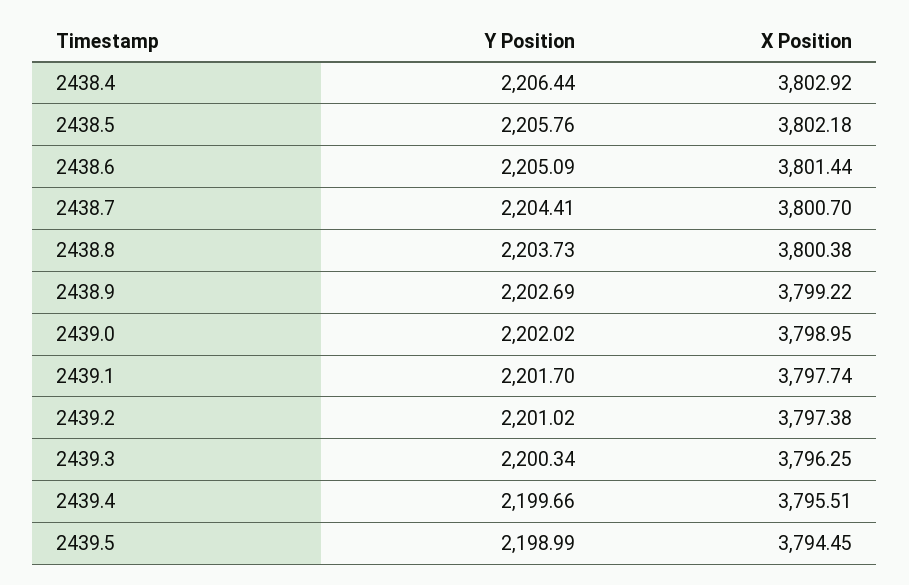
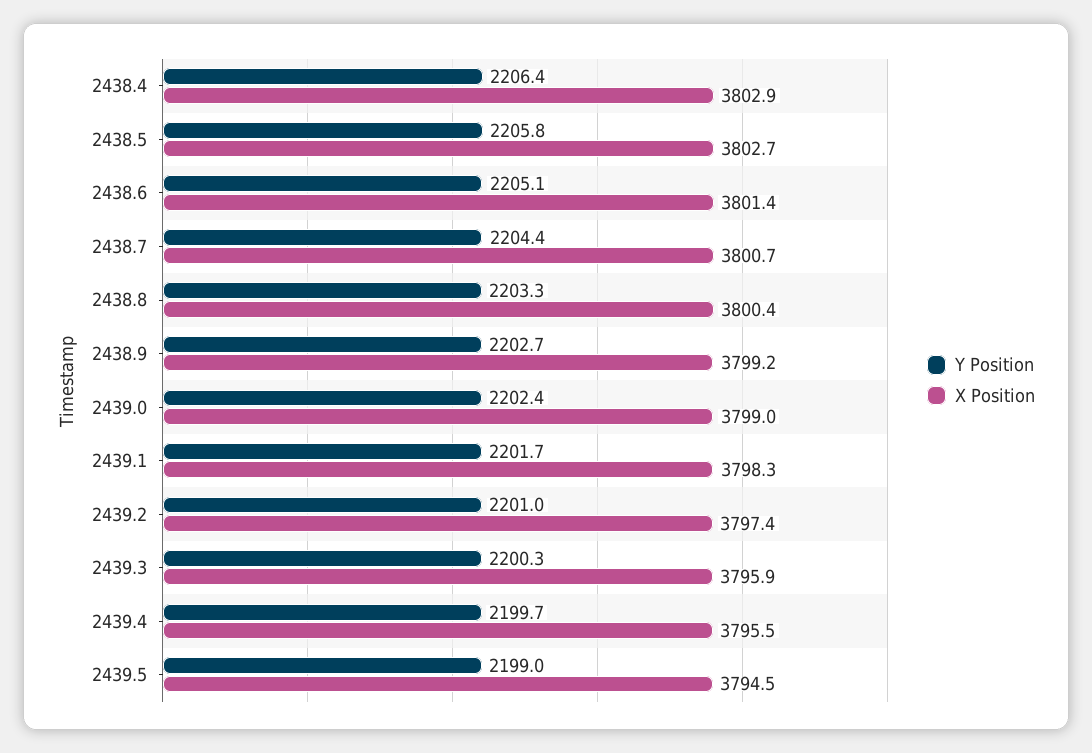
X Position, 2438.5: 3802.18 -> 3802.7
Y Position, 2438.8: 2203.73 -> 2203.3
Y Position, 2439.0: 2202.02 -> 2202.4
X Position, 2439.1: 3797.74 -> 3798.3
X Position, 2439.3: 3796.25 -> 3795.9

